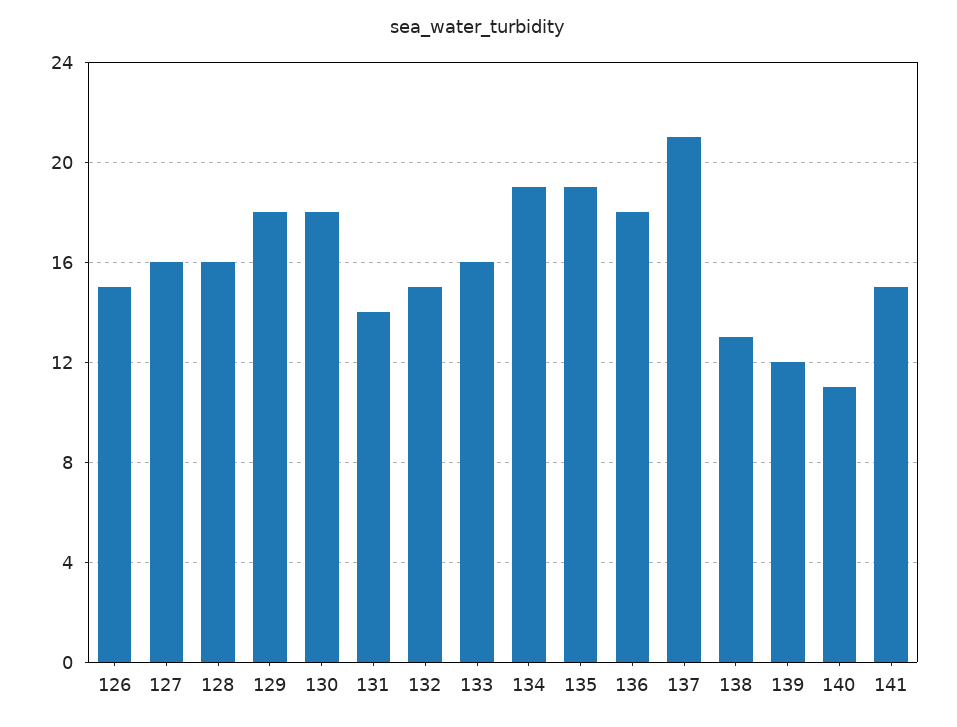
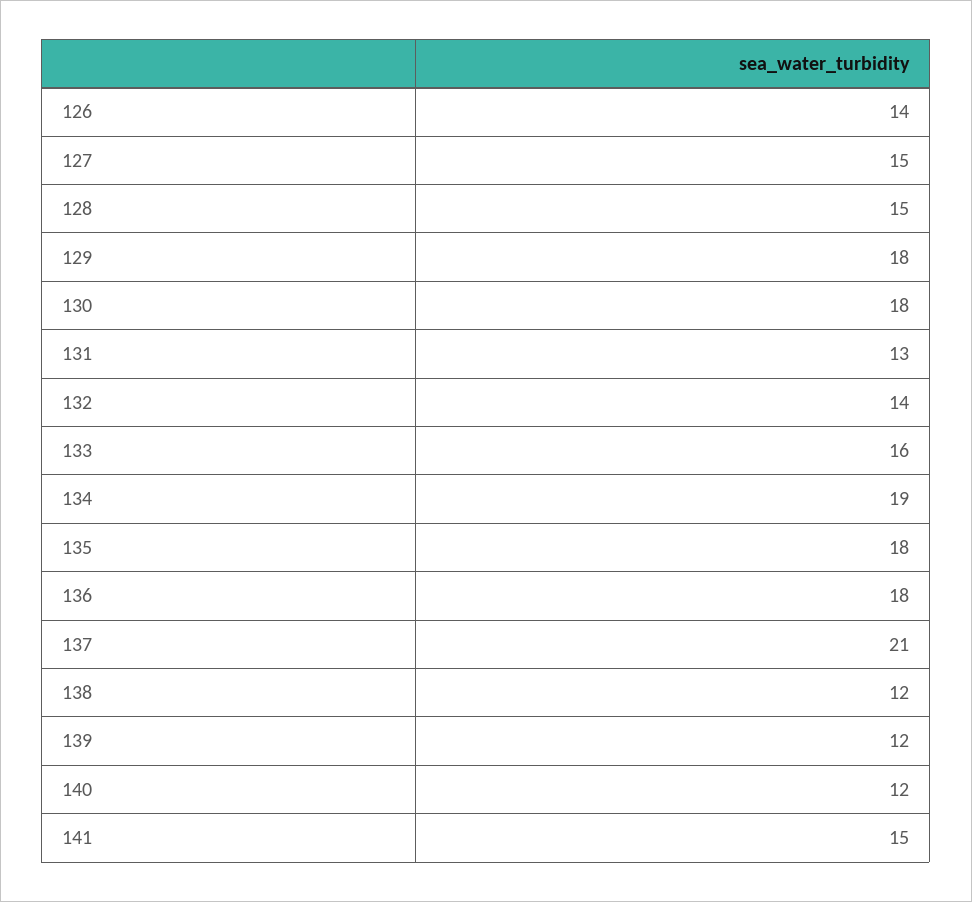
126: 15 -> 14
127: 16 -> 15
128: 16 -> 15
131: 14 -> 13
132: 15 -> 14
135: 19 -> 18
138: 13 -> 12
140: 11 -> 12

